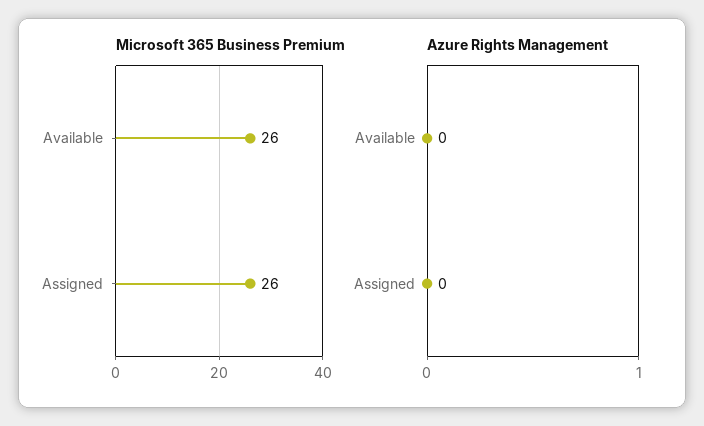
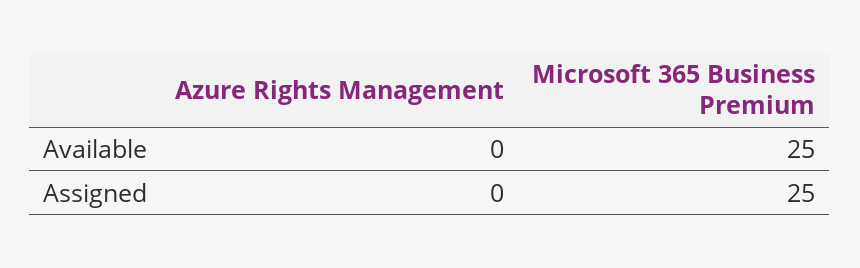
Microsoft 365 Business Premium, Available: 26 -> 25
Microsoft 365 Business Premium, Assigned: 26 -> 25

